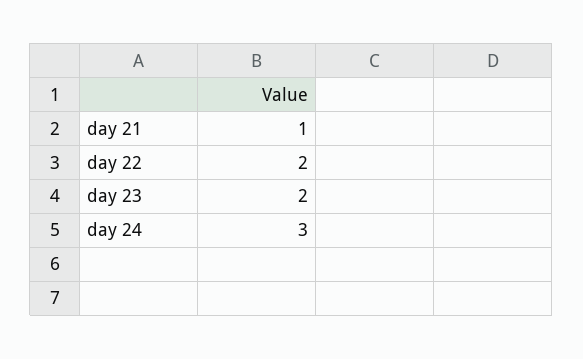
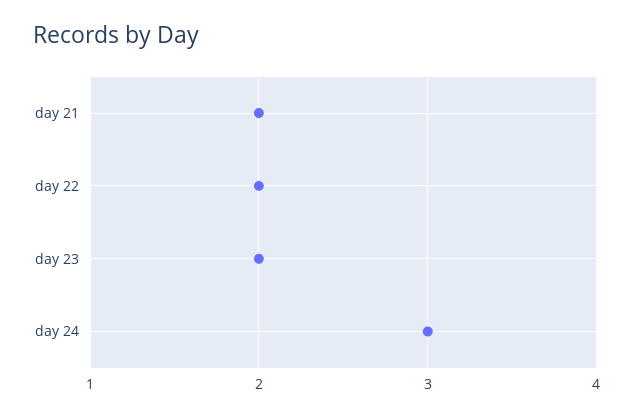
day 21: 1 -> 2

